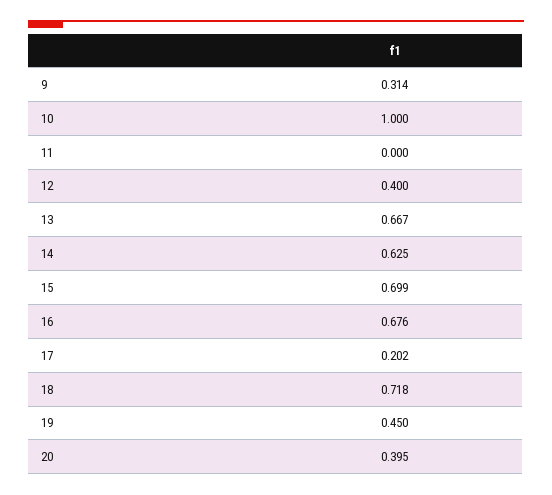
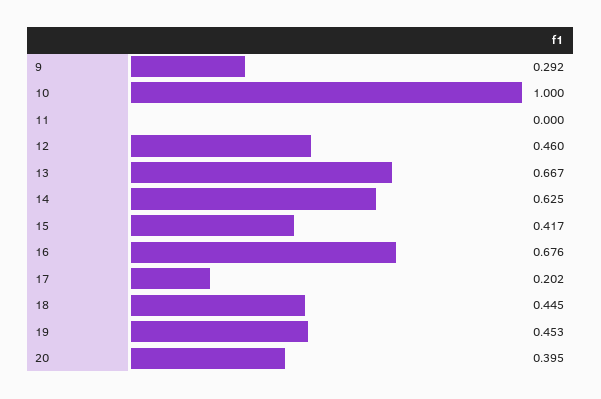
9: 0.314 -> 0.292
12: 0.4 -> 0.46
15: 0.699 -> 0.417
18: 0.718 -> 0.445
19: 0.45 -> 0.453

